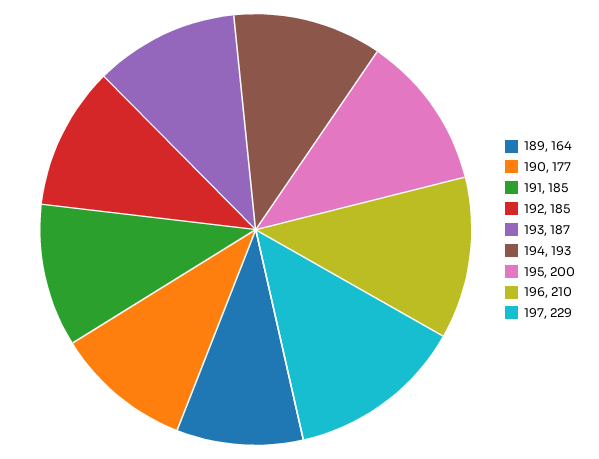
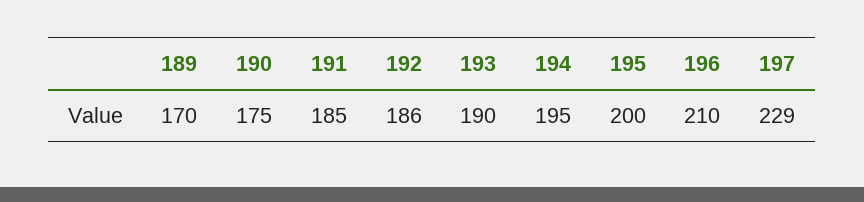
189: 164 -> 170
190: 177 -> 175
192: 185 -> 186
193: 187 -> 190
194: 193 -> 195

